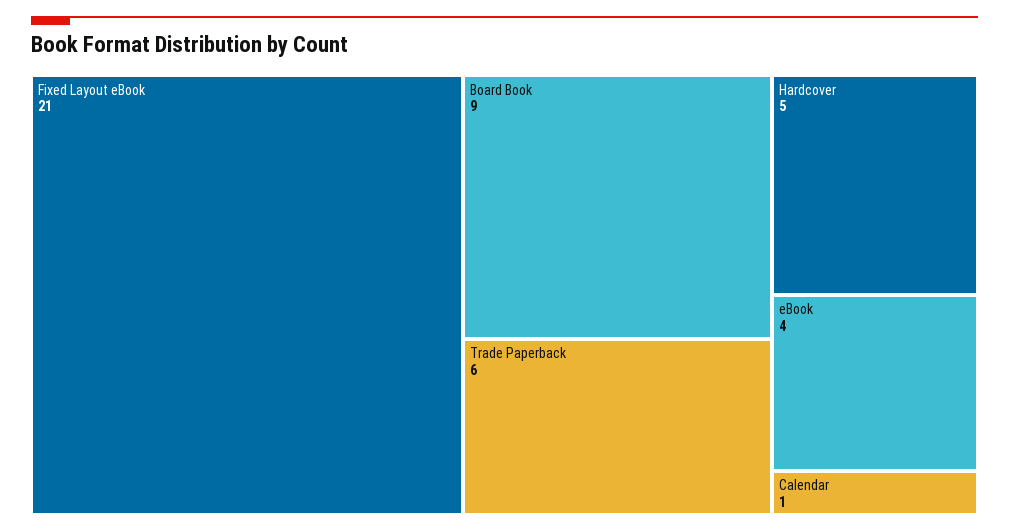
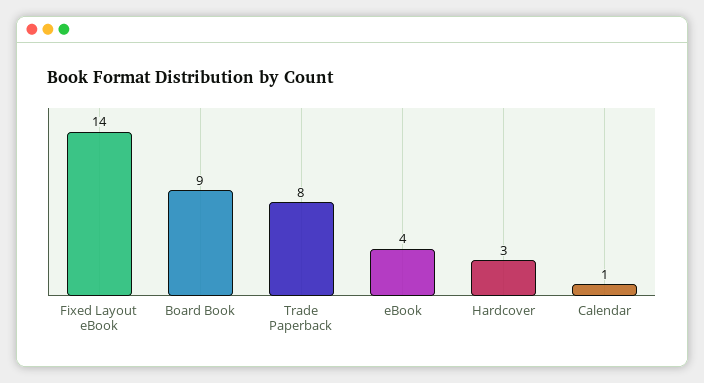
Fixed Layout eBook: 21 -> 14
Trade Paperback: 6 -> 8
Hardcover: 5 -> 3

